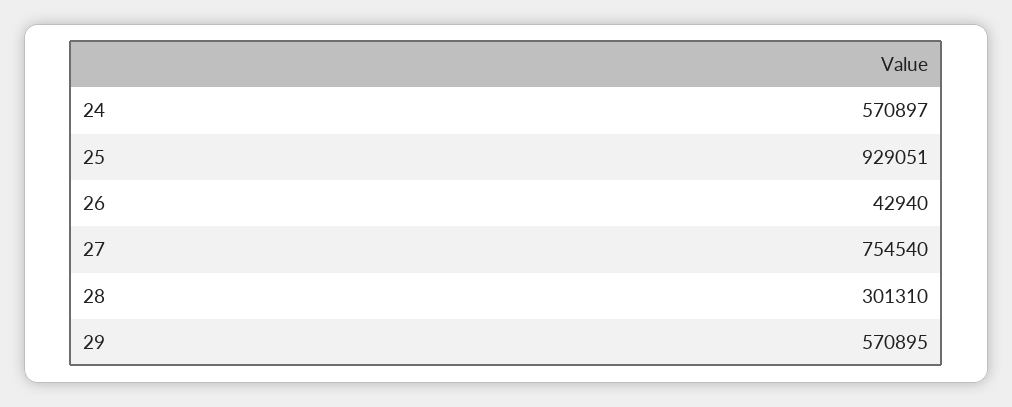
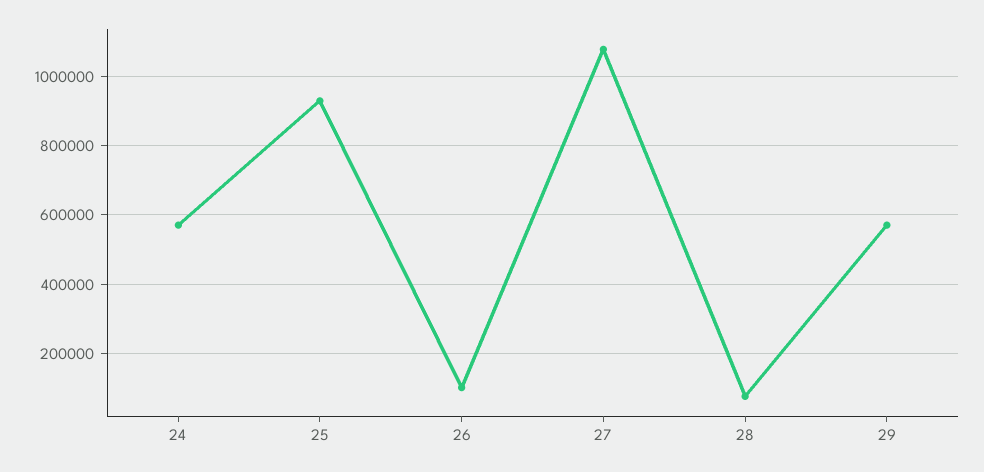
26: 42940 -> 100000
27: 754540 -> 1080000
28: 301310 -> 80000

